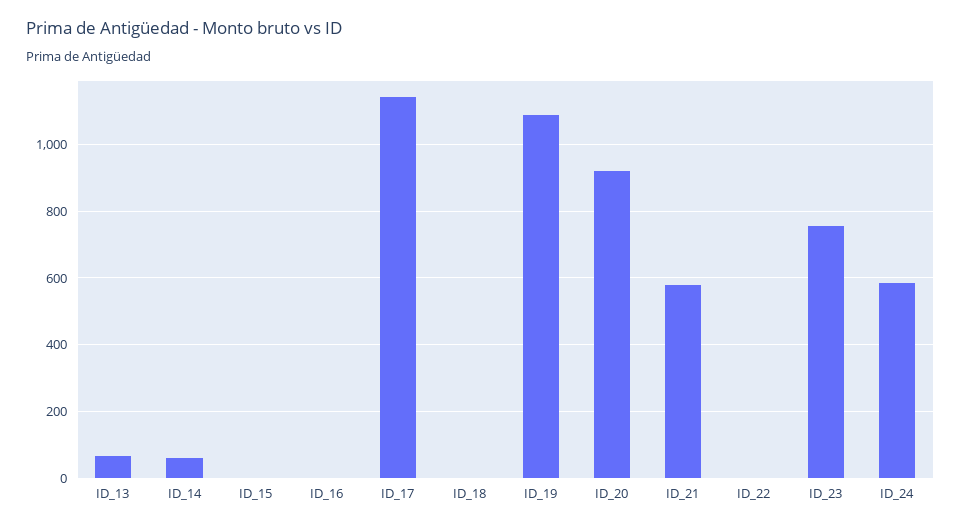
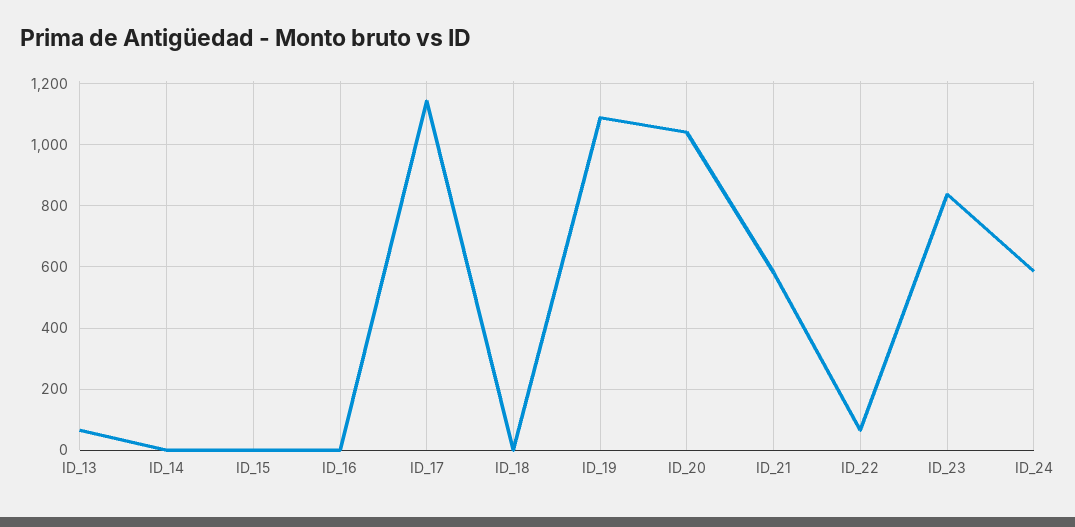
ID_14: 60 -> 0
ID_20: 920 -> 1040
ID_22: 0 -> 60
ID_23: 760 -> 840

